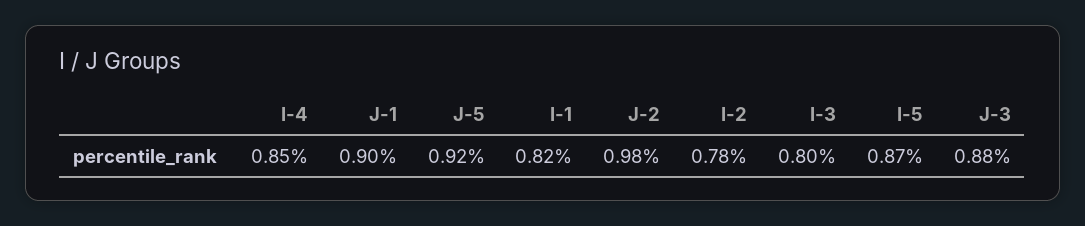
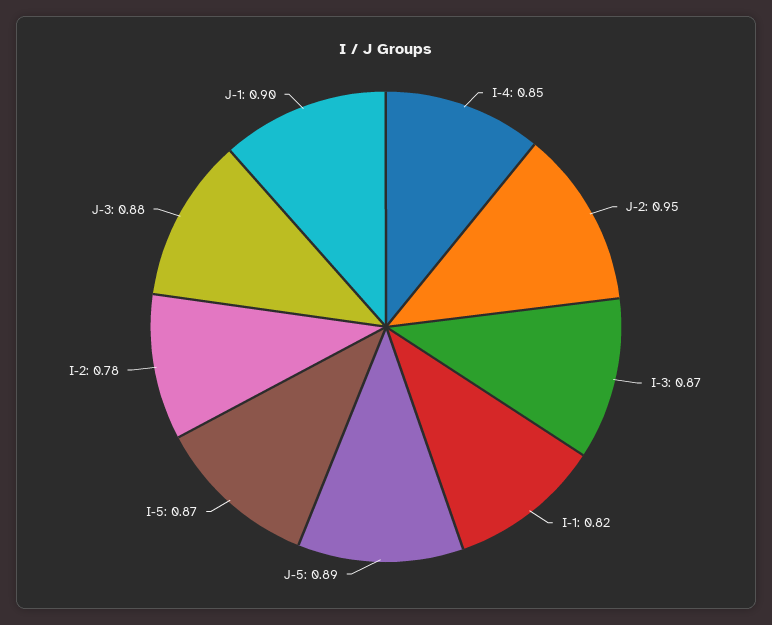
J-5: 0.92 -> 0.89
J-2: 0.98 -> 0.95
I-3: 0.8 -> 0.87

